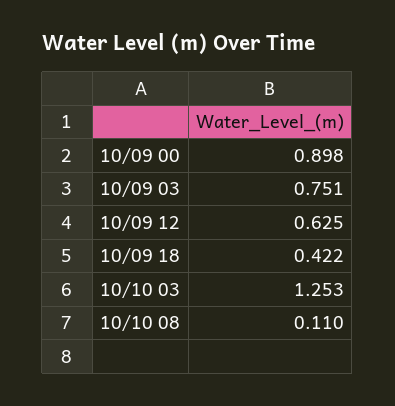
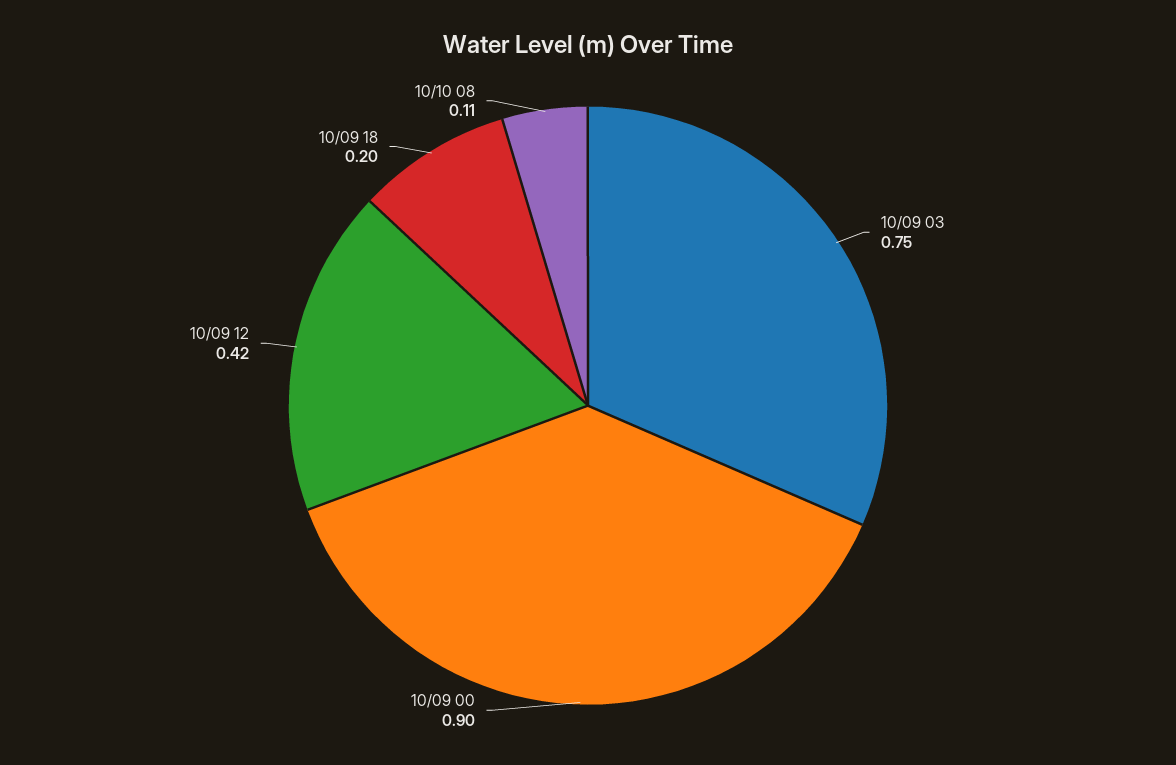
10/09 12: 0.625 -> 0.42
10/09 18: 0.422 -> 0.2
10/10 03: 1.253 -> none

